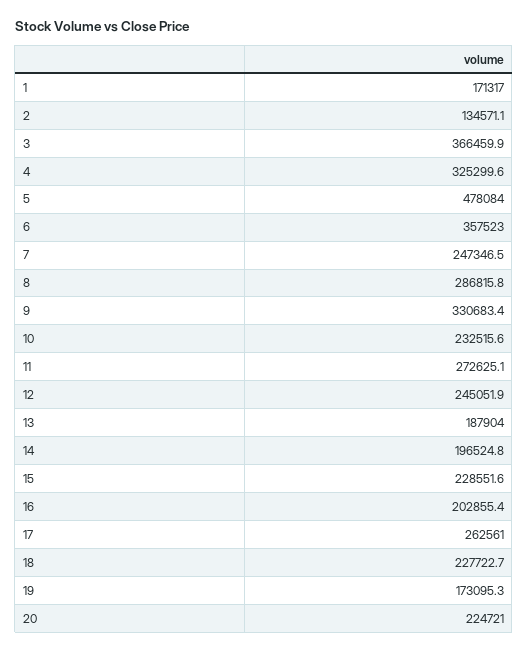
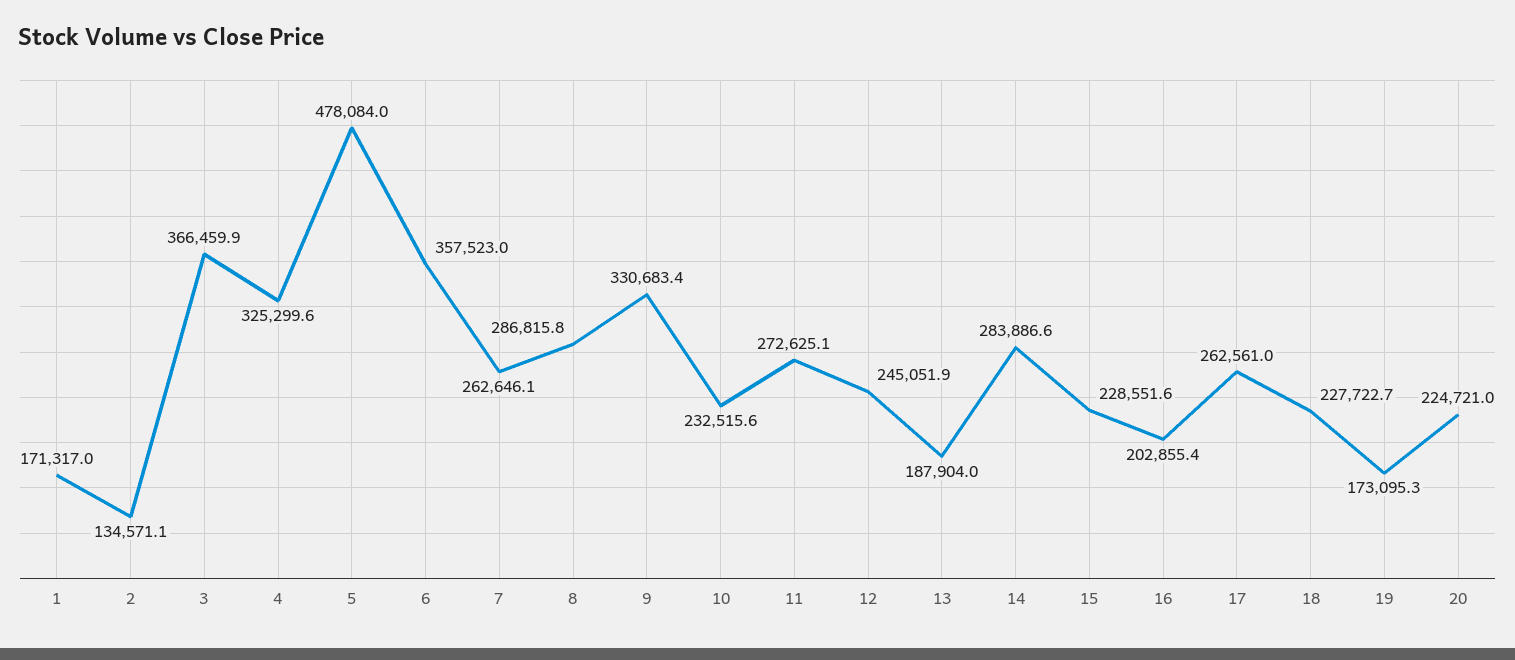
7: 247346.5 -> 262646.1
14: 196524.8 -> 283886.6

